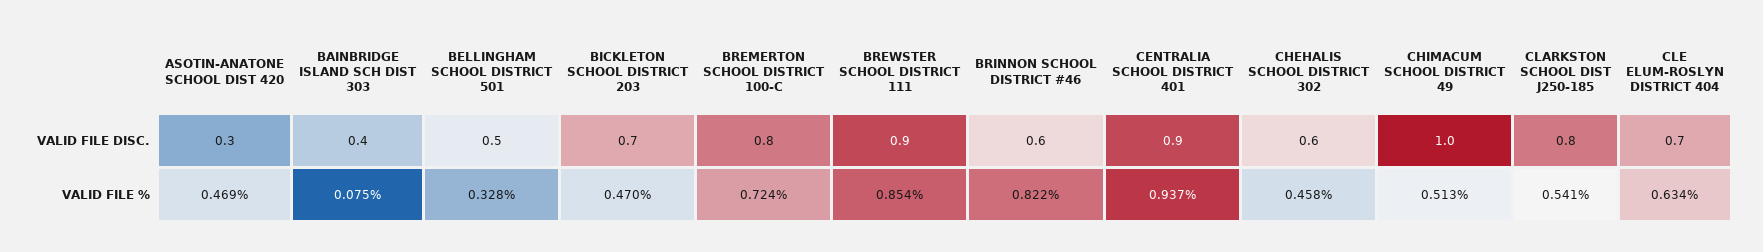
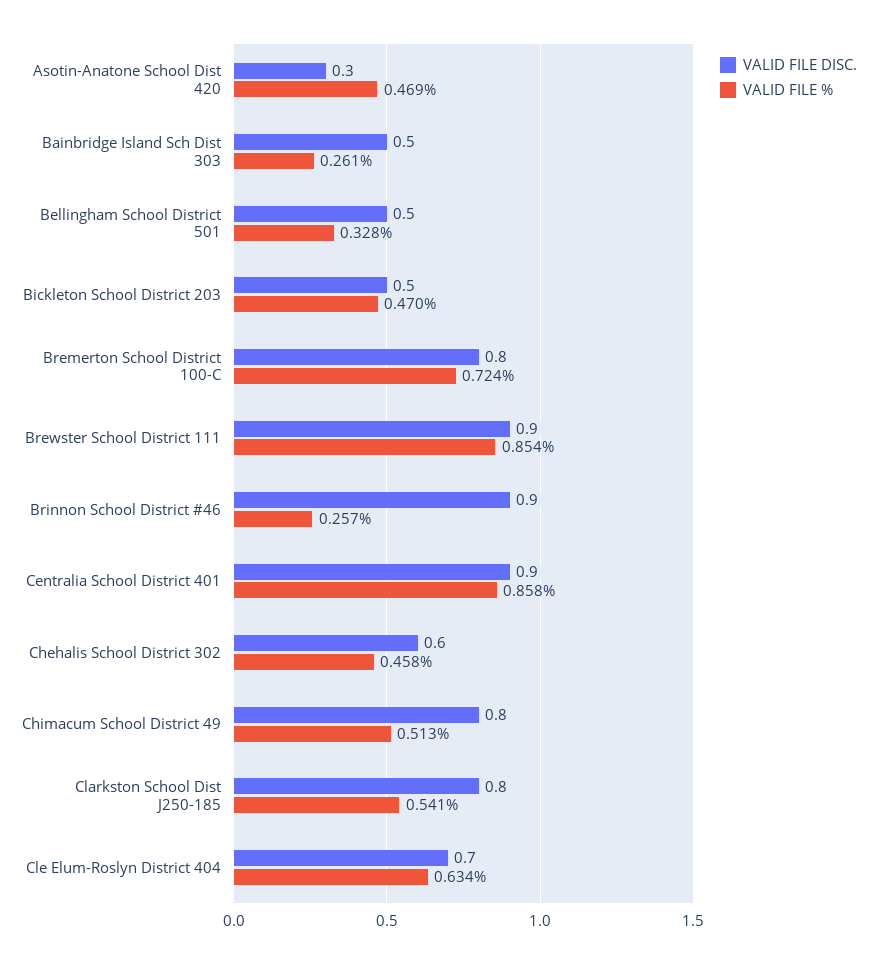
VALID FILE DISC., BAINBRIDGE ISLAND SCH DIST 303: 0.4 -> 0.5
VALID FILE DISC., BICKLETON SCHOOL DISTRICT 203: 0.7 -> 0.5
VALID FILE DISC., BRINNON SCHOOL DISTRICT #46: 0.6 -> 0.9
VALID FILE DISC., CHIMACUM SCHOOL DISTRICT 49: 1 -> 0.8
VALID FILE %, BAINBRIDGE ISLAND SCH DIST 303: 0.075 -> 0.261
VALID FILE %, BRINNON SCHOOL DISTRICT #46: 0.822 -> 0.257
VALID FILE %, CENTRALIA SCHOOL DISTRICT 401: 0.937 -> 0.858

